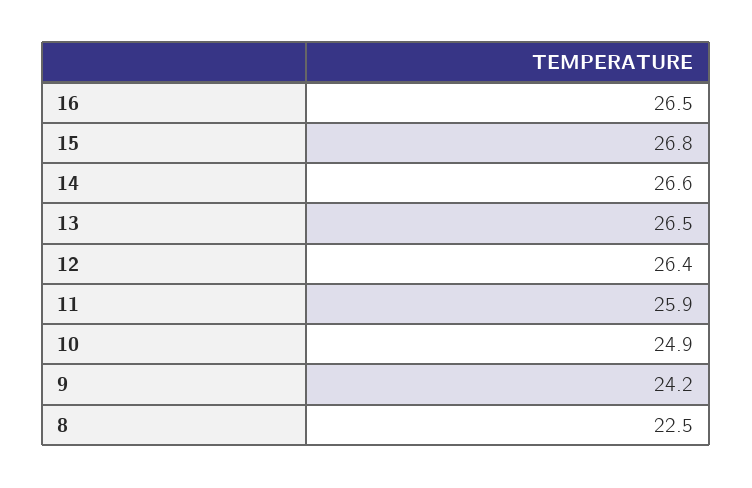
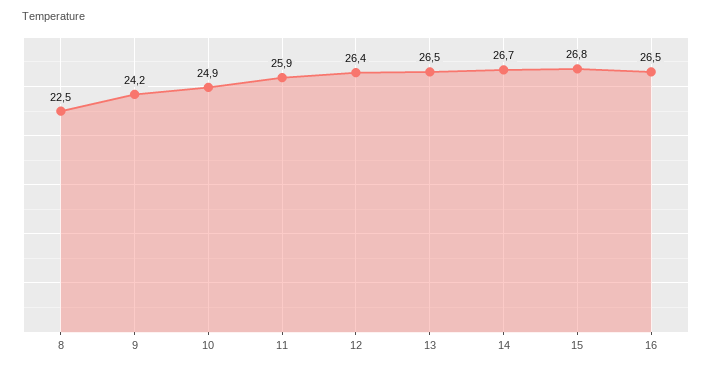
14: 26.6 -> 26.7

